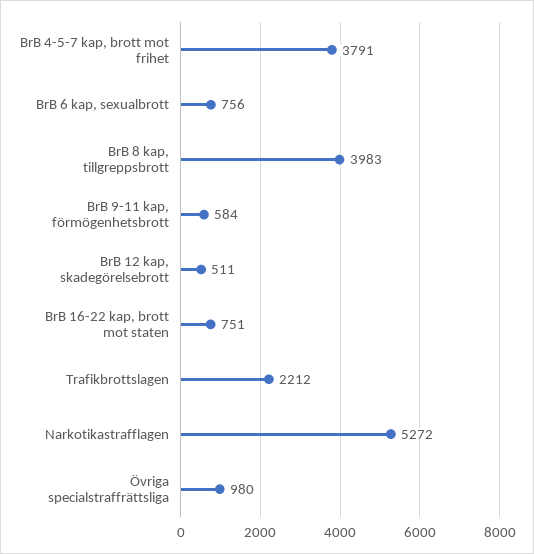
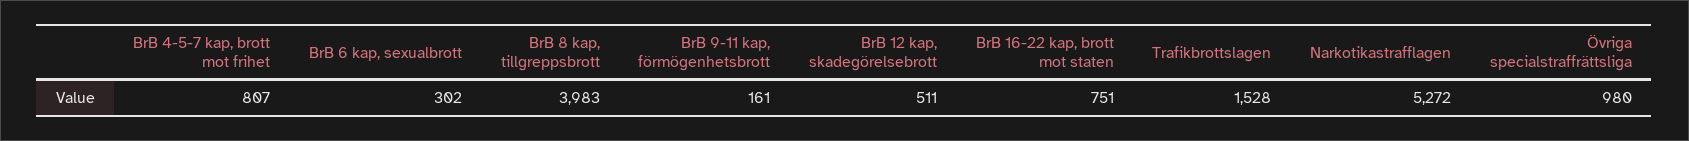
BrB 4-5-7 kap, brott mot frihet: 3791 -> 807
BrB 6 kap, sexualbrott: 756 -> 302
BrB 9-11 kap, förmögenhetsbrott: 584 -> 161
Trafikbrottslagen: 2212 -> 1528

